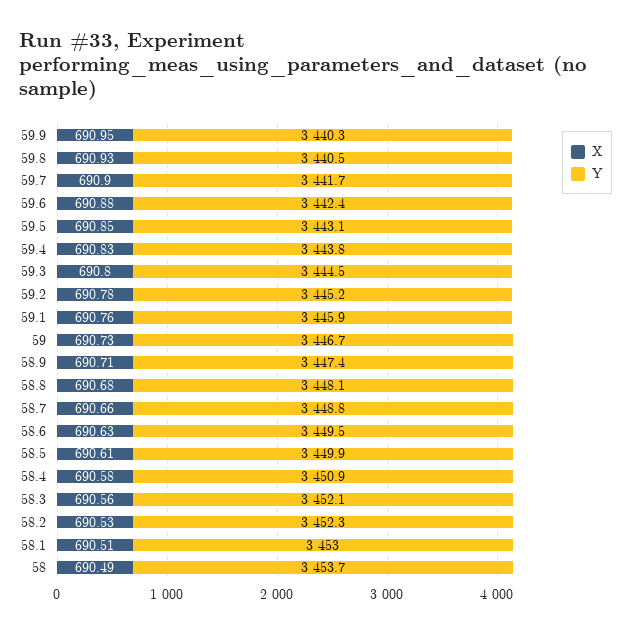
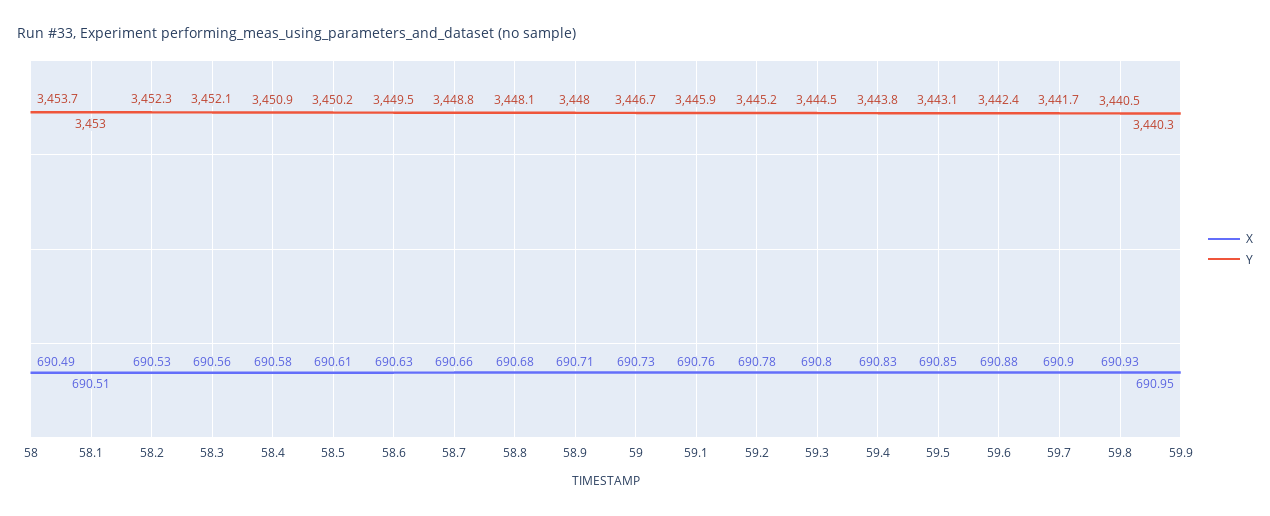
Y, 58.9: 3447.4 -> 3448
Y, 58.5: 3449.9 -> 3450.2

